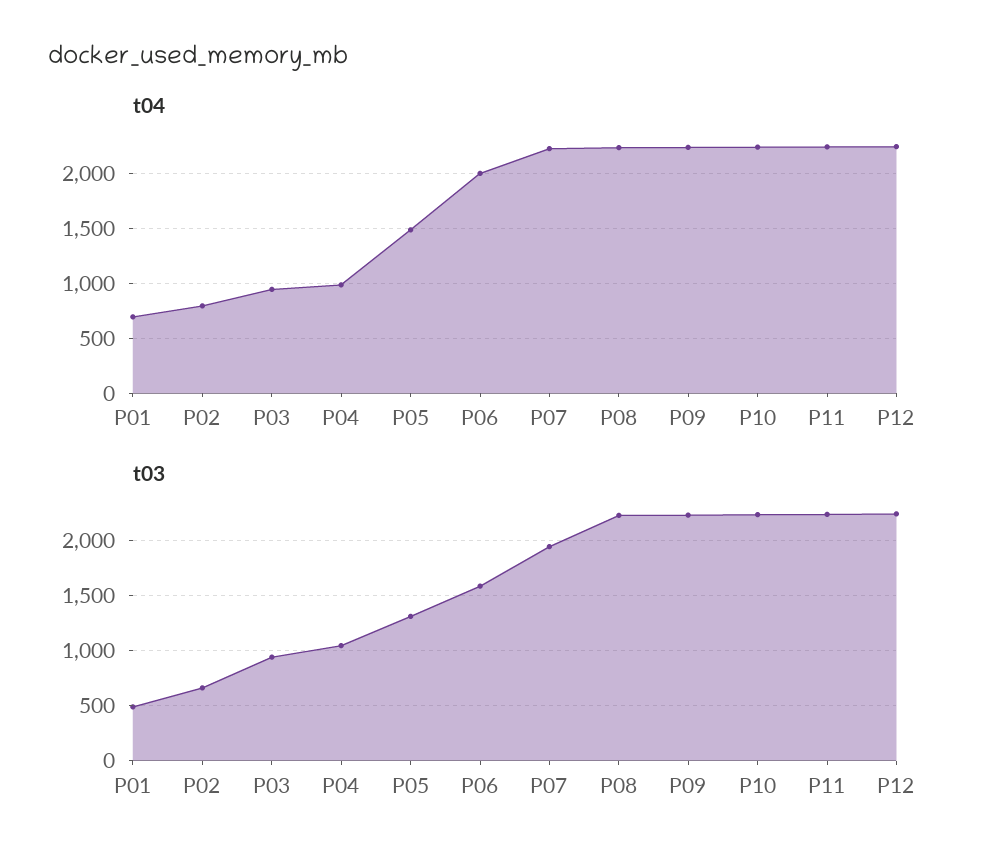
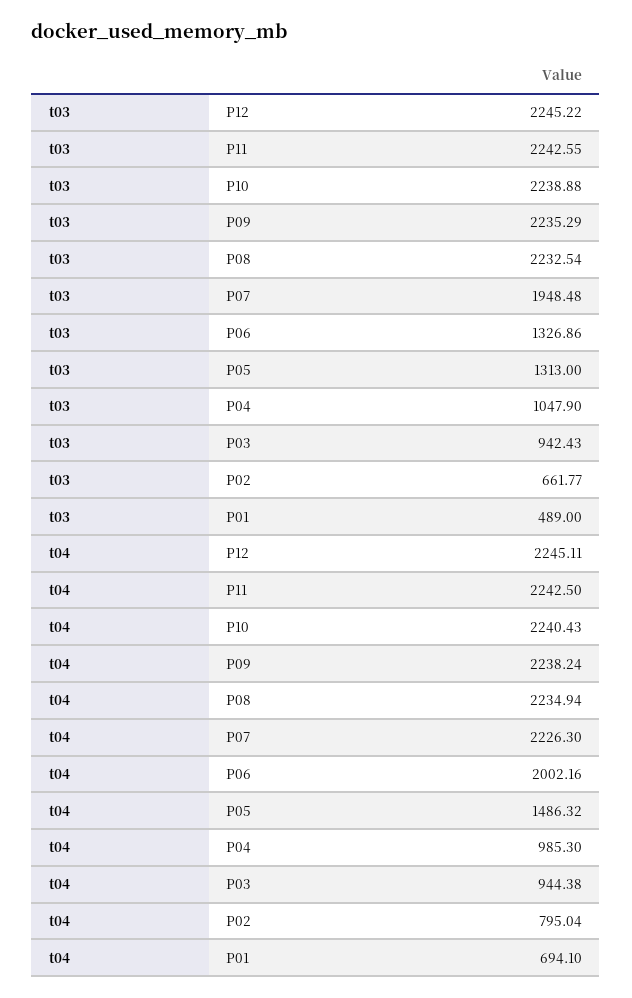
t03, P06: 1600 -> 1326.86

